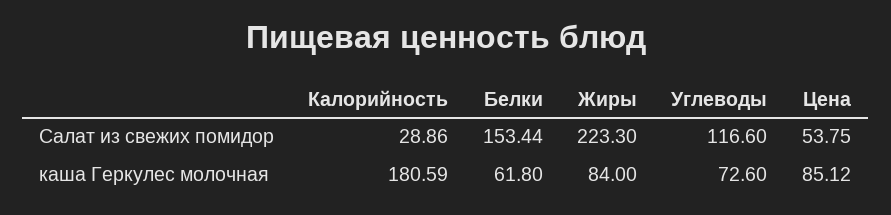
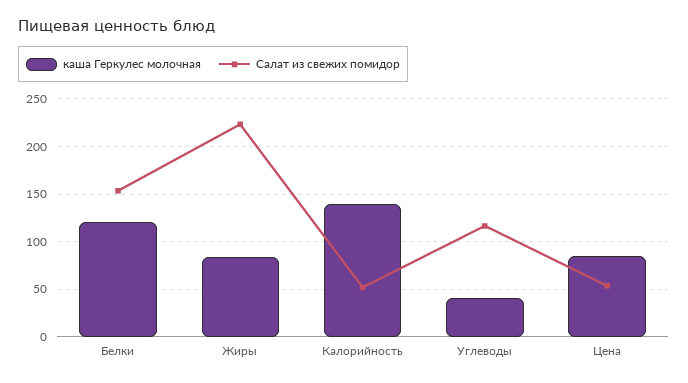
Салат из свежих помидор, Калорийность: 28.86 -> 50
каша Геркулес молочная, Калорийность: 180.59 -> 140
каша Геркулес молочная, Белки: 61.8 -> 120
каша Геркулес молочная, Углеводы: 72.6 -> 40

